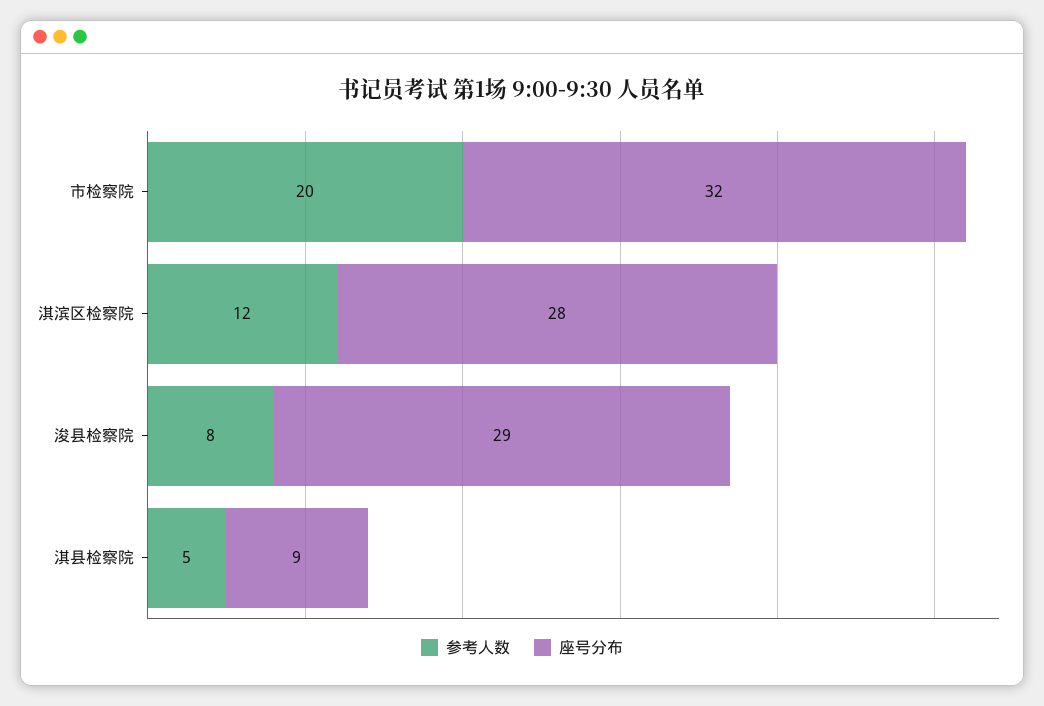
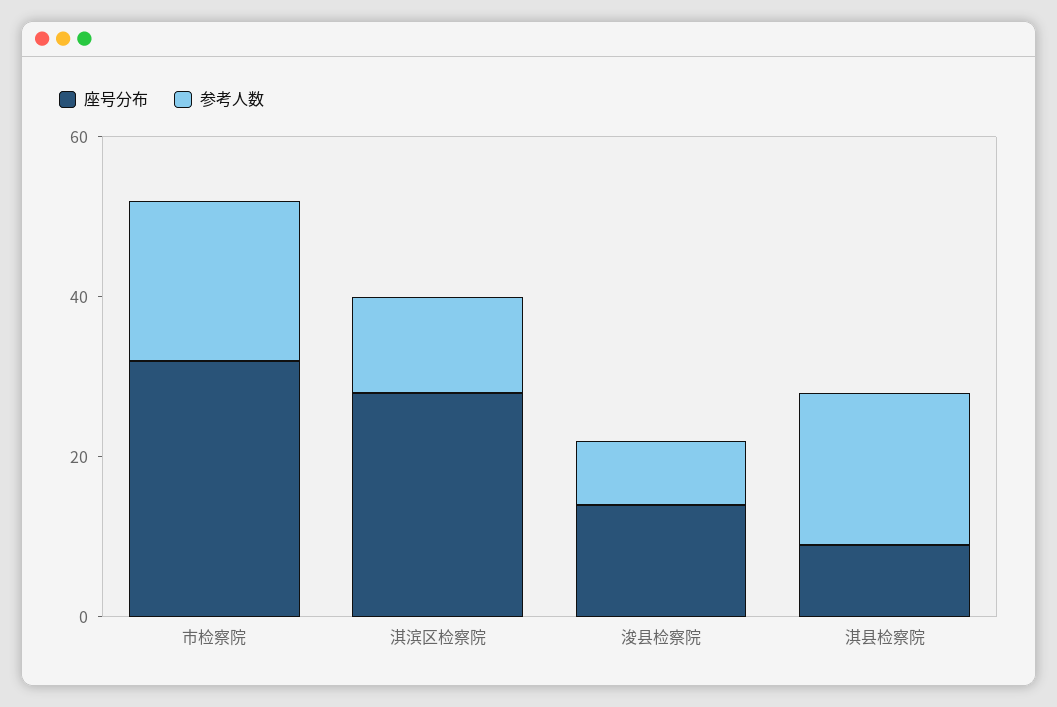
座号分布, 浚县检察院: 29 -> 15
参考人数, 淇县检察院: 5 -> 20

